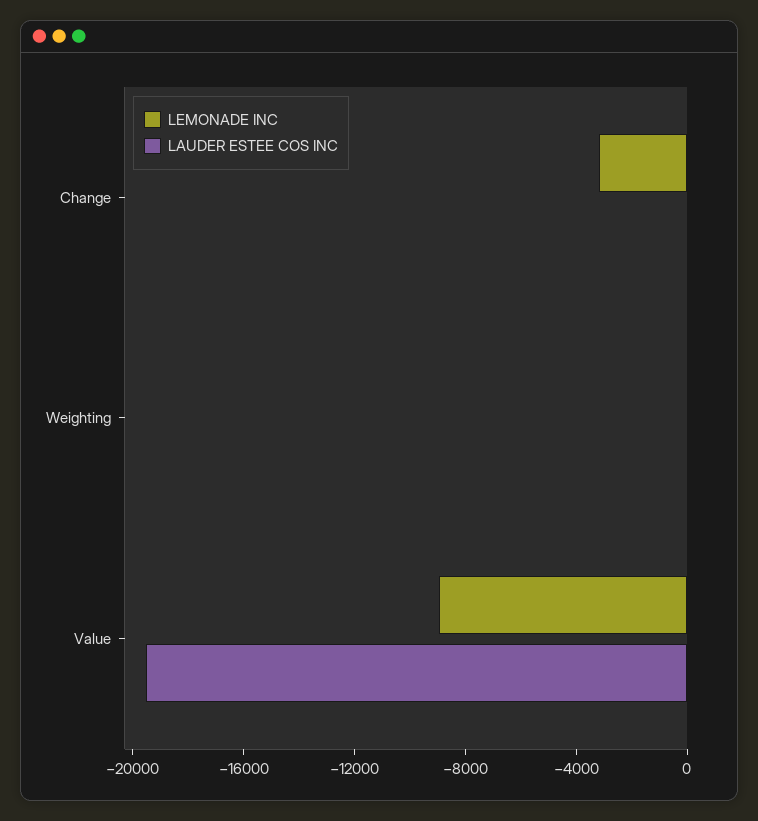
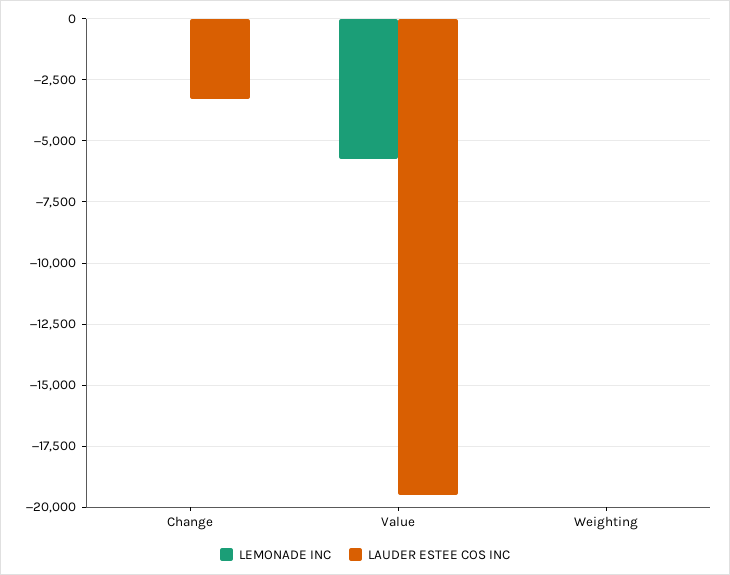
LEMONADE INC, Change: -3000 -> 0
LAUDER ESTEE COS INC, Change: 0 -> -3250
LEMONADE INC, Value: -9000 -> -5750

